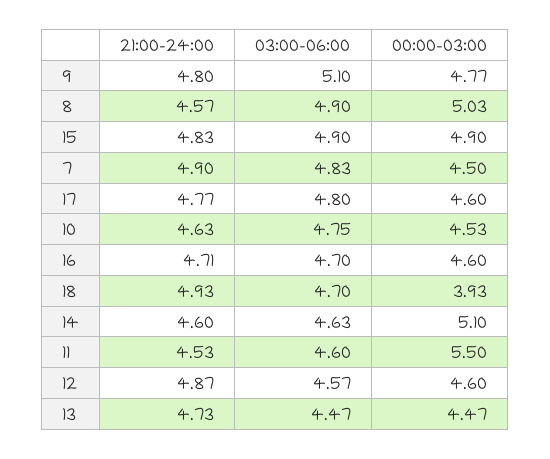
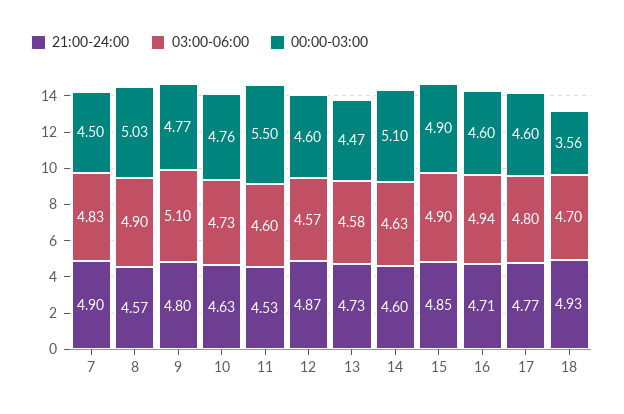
21:00-24:00, 15: 4.83 -> 4.85
03:00-06:00, 10: 4.75 -> 4.73
00:00-03:00, 10: 4.53 -> 4.76
03:00-06:00, 16: 4.7 -> 4.94
00:00-03:00, 18: 3.93 -> 3.56
03:00-06:00, 13: 4.47 -> 4.58

